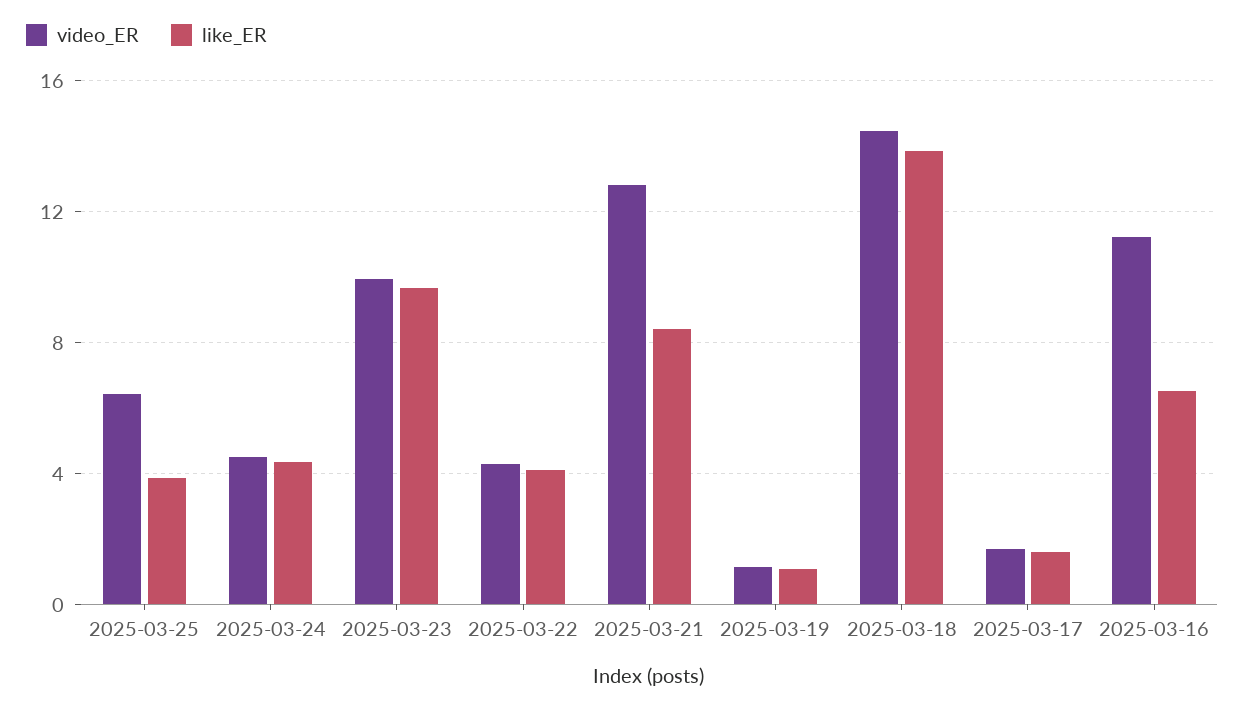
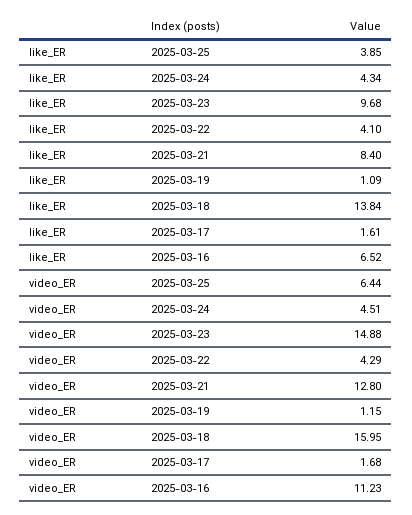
video_ER, 2025-03-23: 10 -> 14.88
video_ER, 2025-03-18: 14.5 -> 15.95

